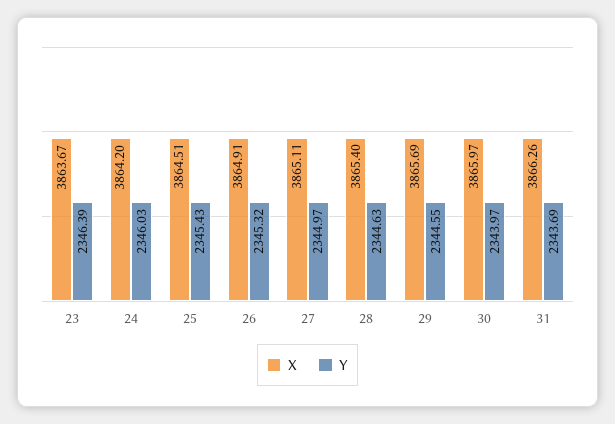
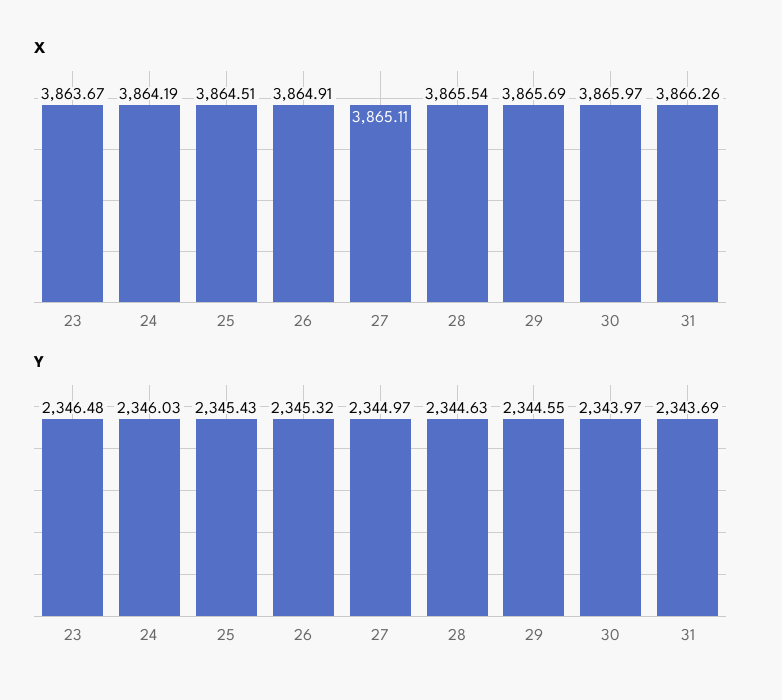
Y, 23: 2346.39 -> 2346.48
X, 24: 3864.2 -> 3864.19
X, 28: 3865.4 -> 3865.54

